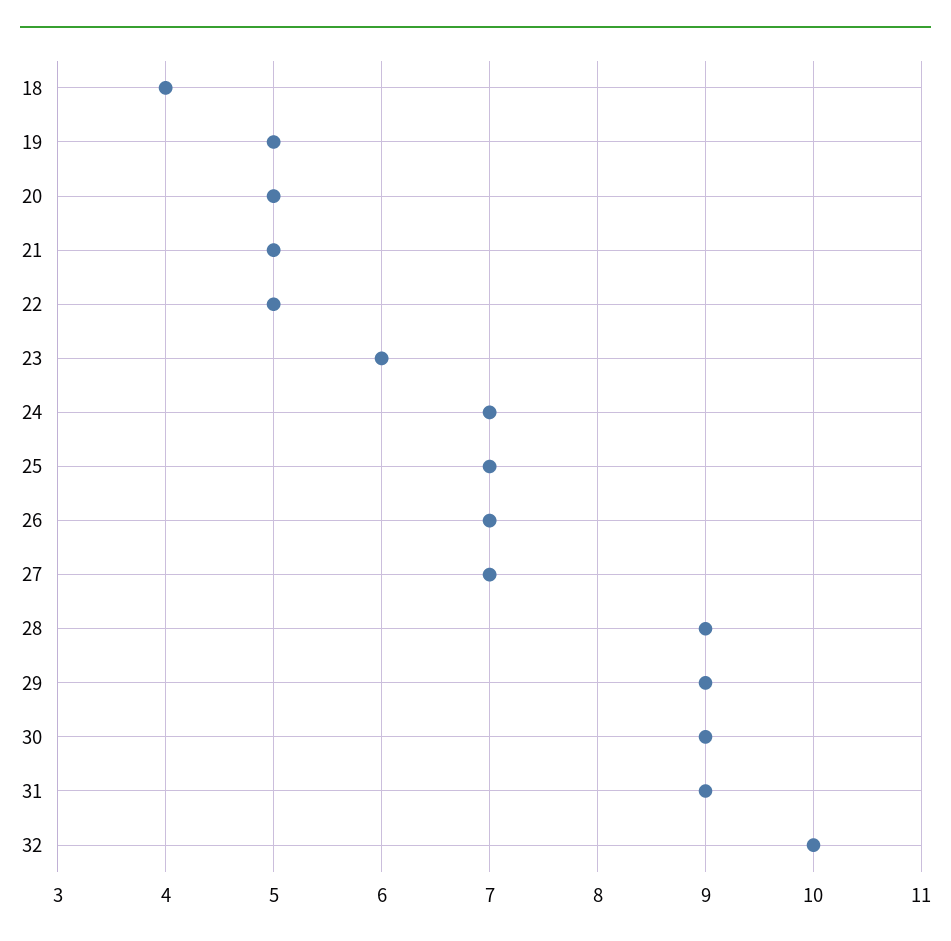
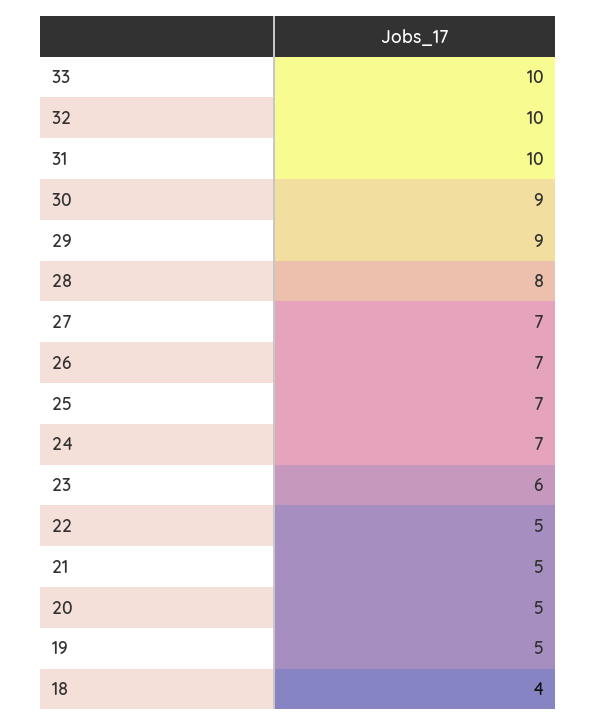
28: 9 -> 8
31: 9 -> 10
33: none -> 10

